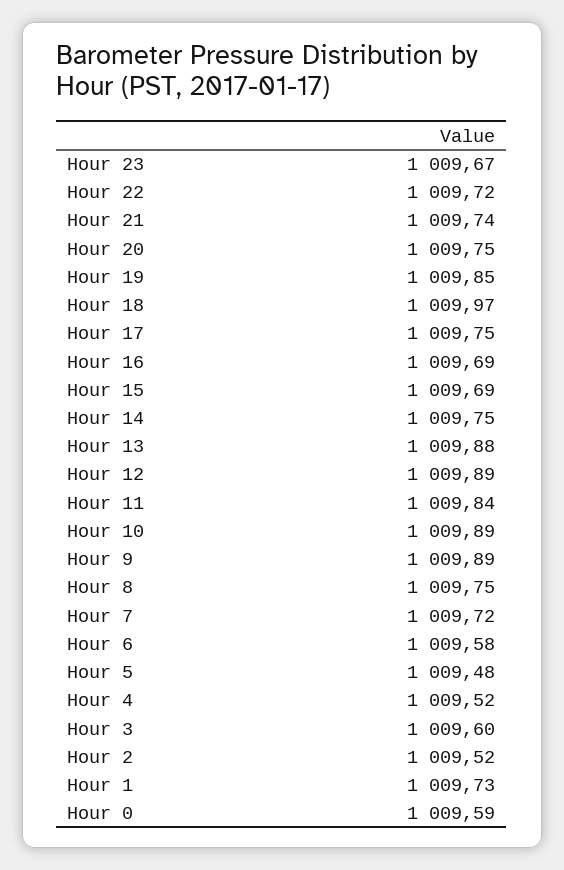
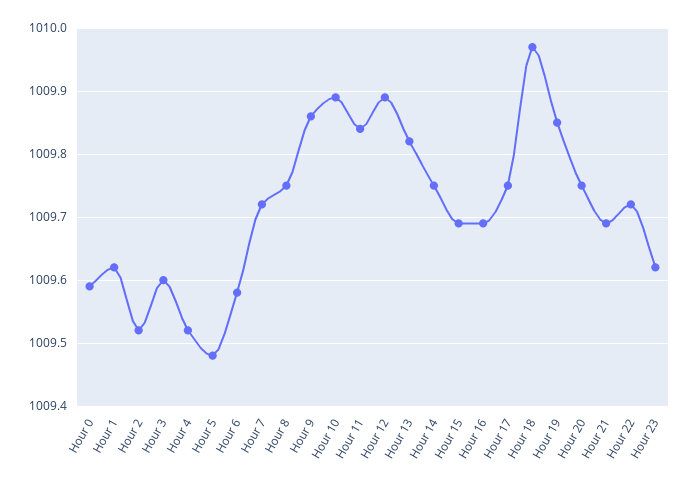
Hour 23: 1009.67 -> 1009.62
Hour 21: 1009.74 -> 1009.69
Hour 13: 1009.88 -> 1009.82
Hour 9: 1009.89 -> 1009.86
Hour 1: 1009.73 -> 1009.62

